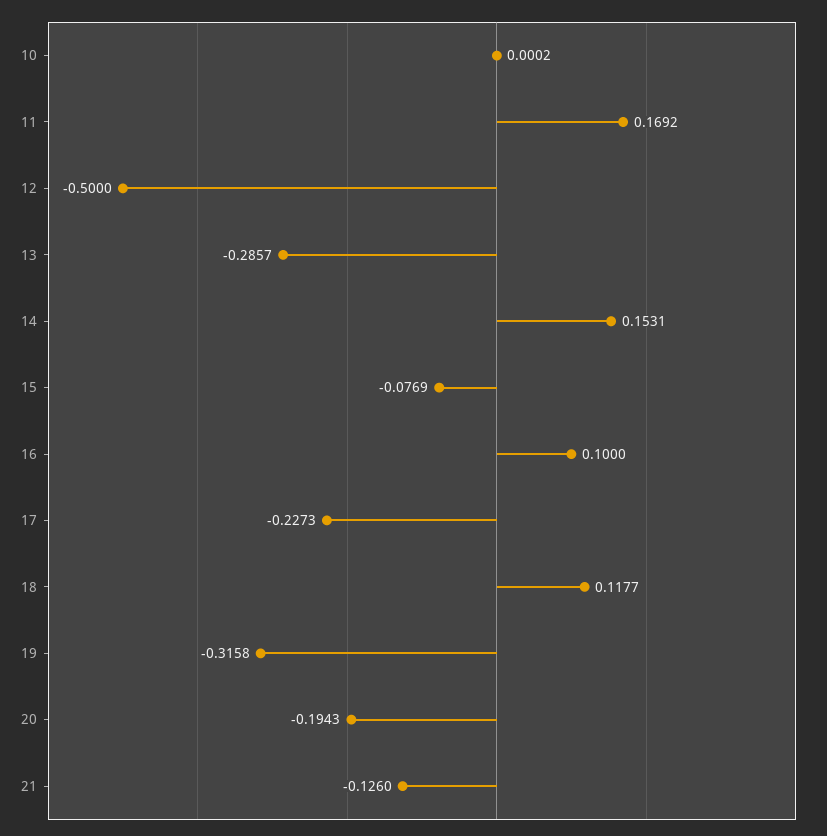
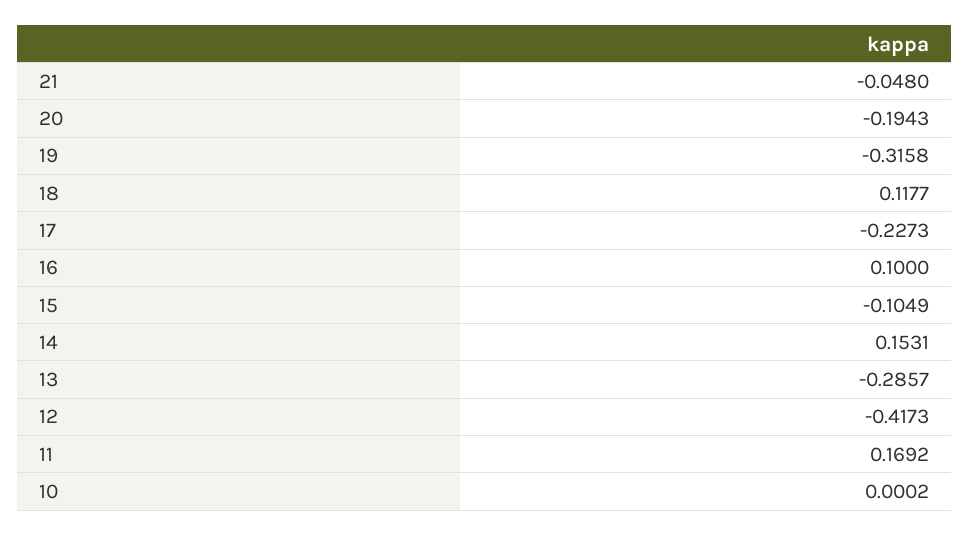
12: -0.5 -> -0.4173
15: -0.0769 -> -0.1049
21: -0.126 -> -0.048

